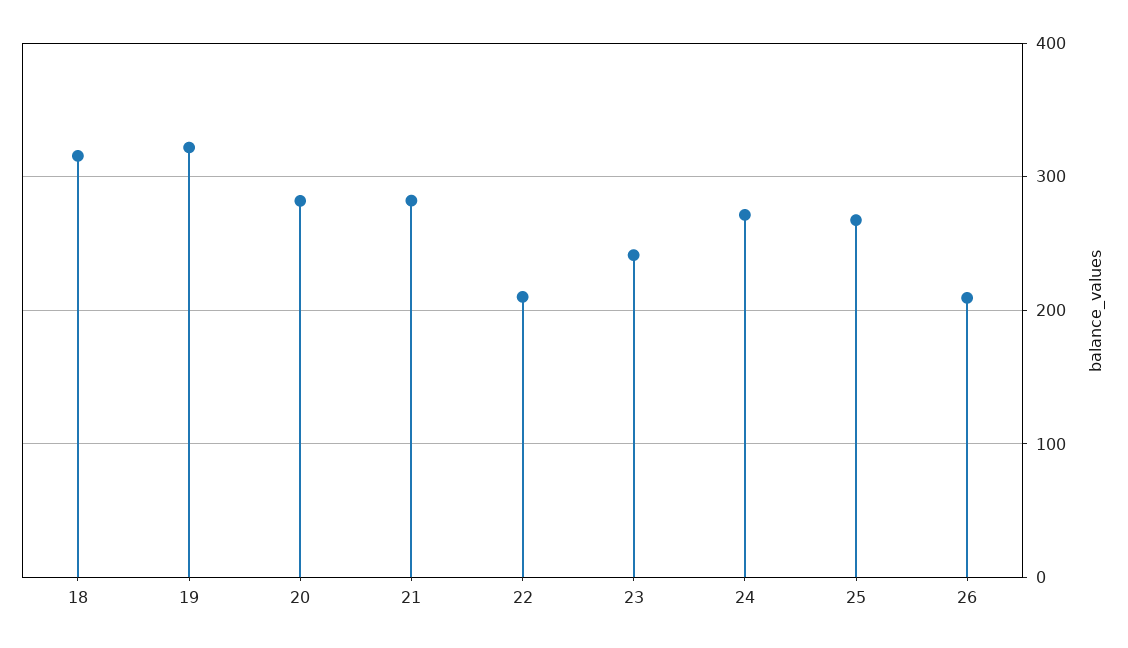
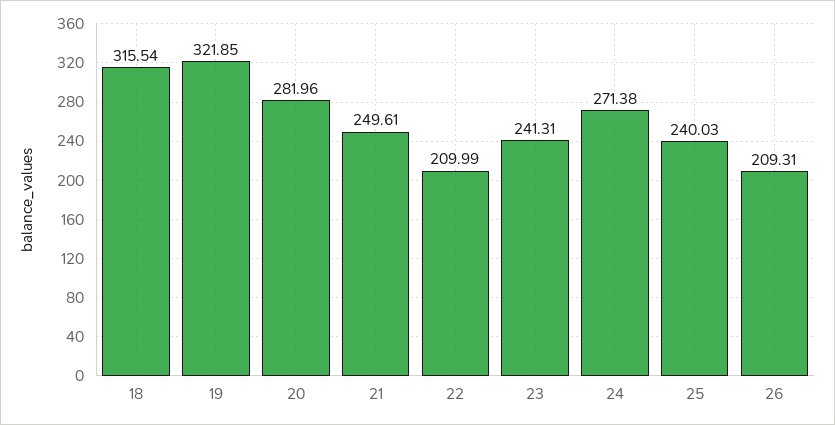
21: 280 -> 249.61
25: 270 -> 240.03

